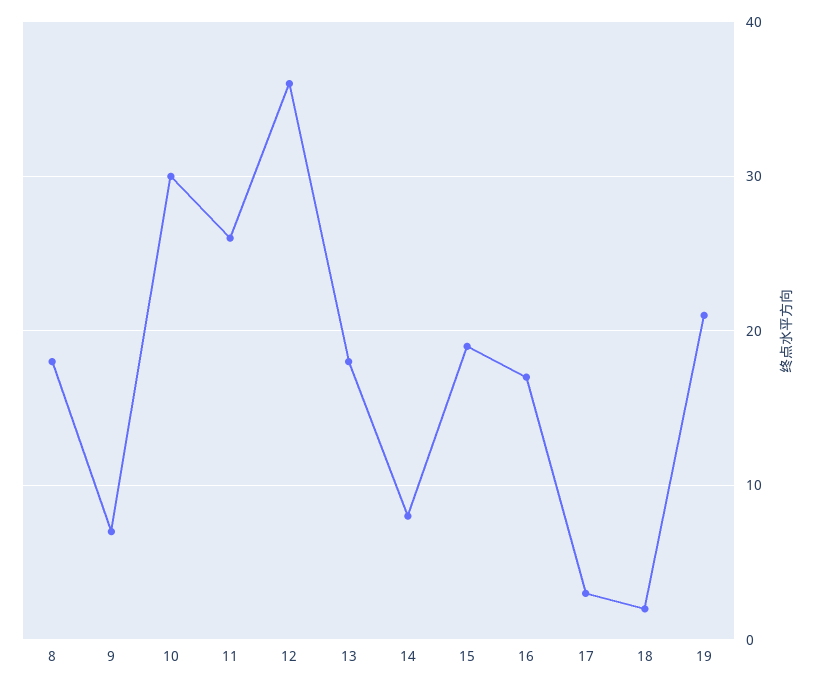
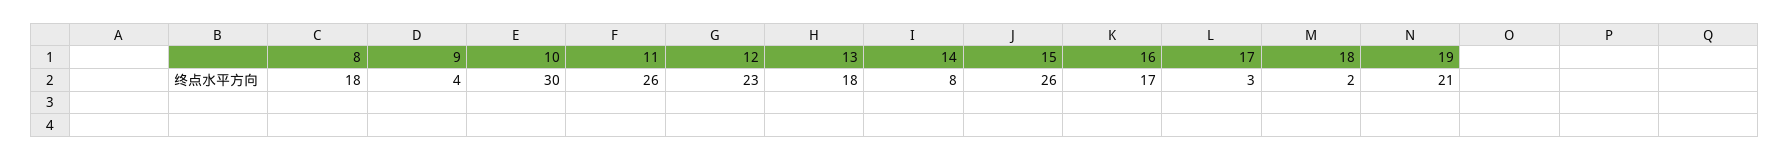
9: 7 -> 4
12: 36 -> 23
15: 19 -> 26

